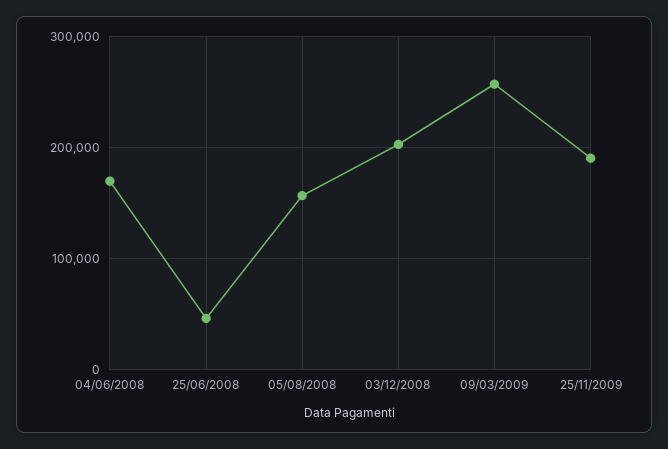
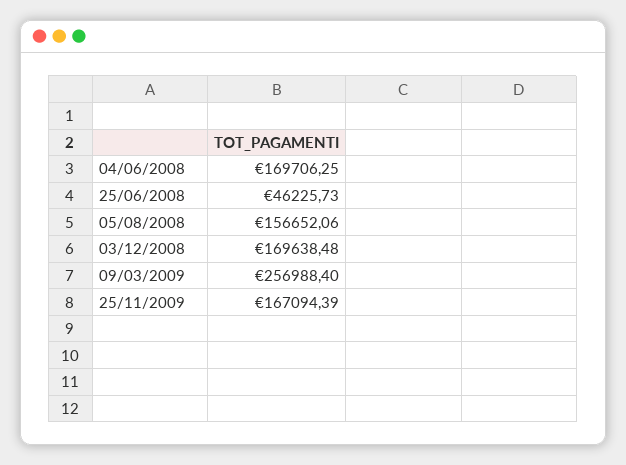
03/12/2008: 200000 -> 169638.48
25/11/2009: 190000 -> 167094.39

